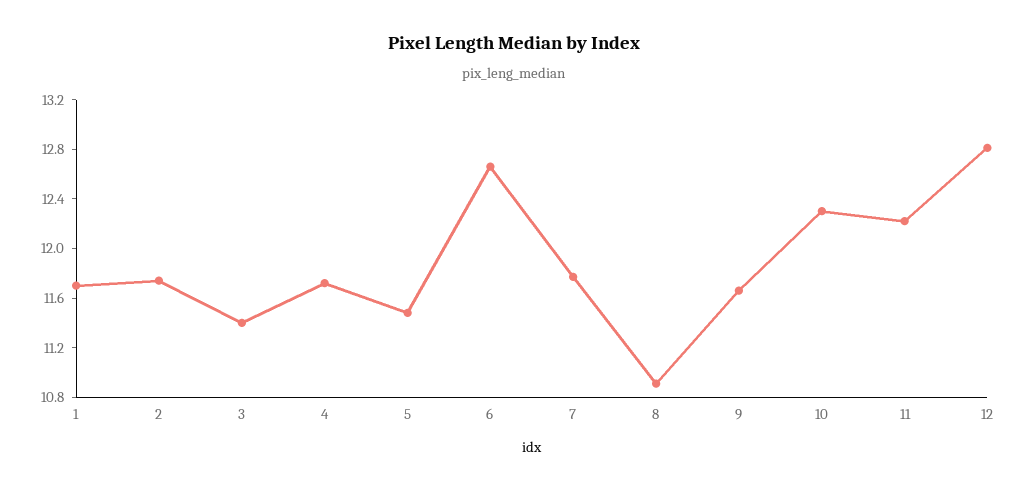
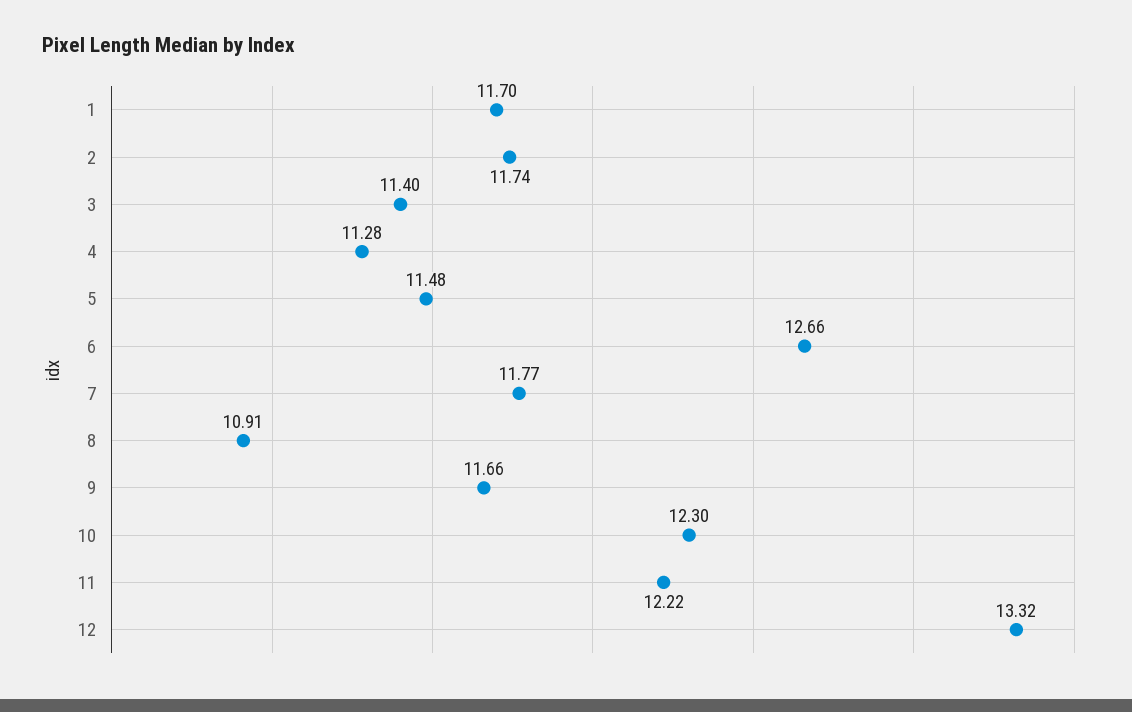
4: 11.7 -> 11.28
12: 12.8 -> 13.32

